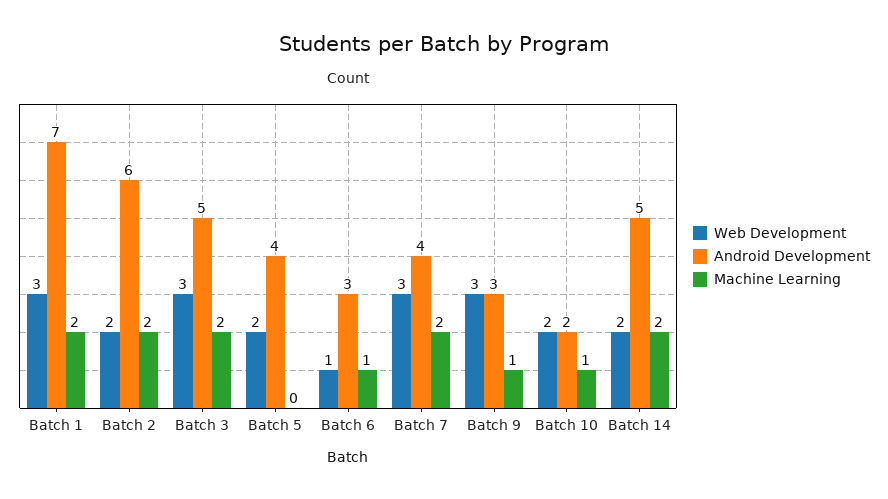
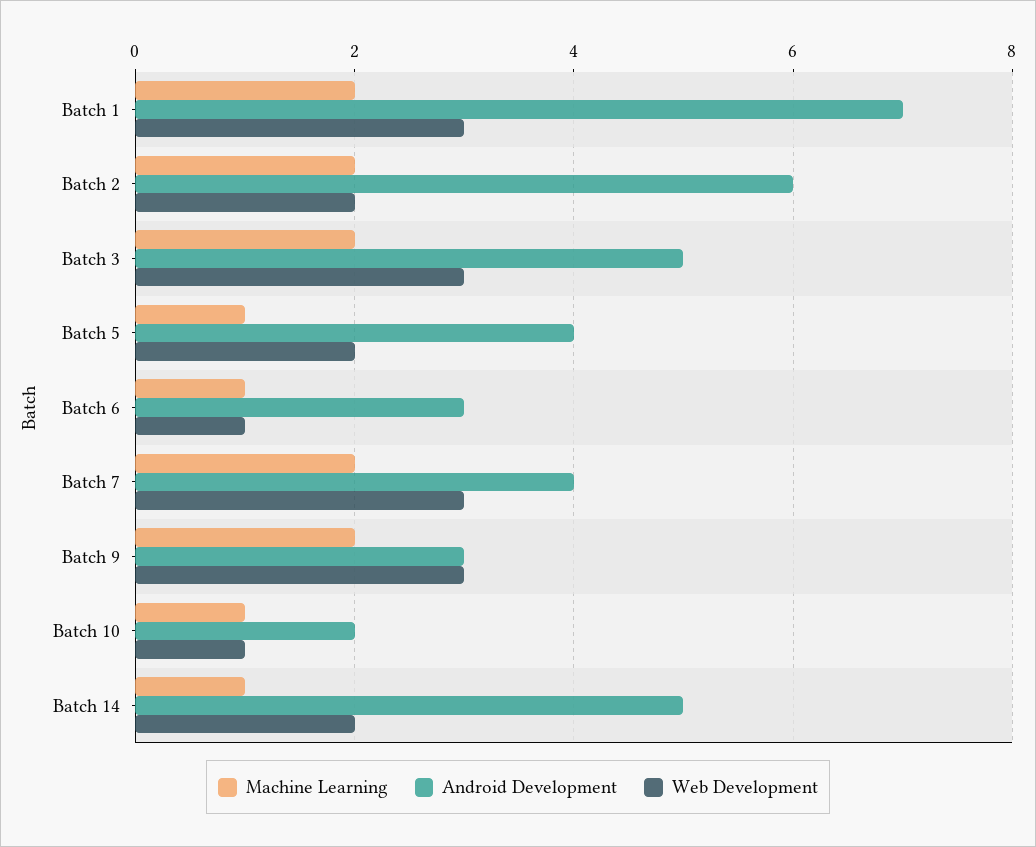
Machine Learning, Batch 5: 0 -> 1
Machine Learning, Batch 9: 1 -> 2
Web Development, Batch 10: 2 -> 1
Machine Learning, Batch 14: 2 -> 1

